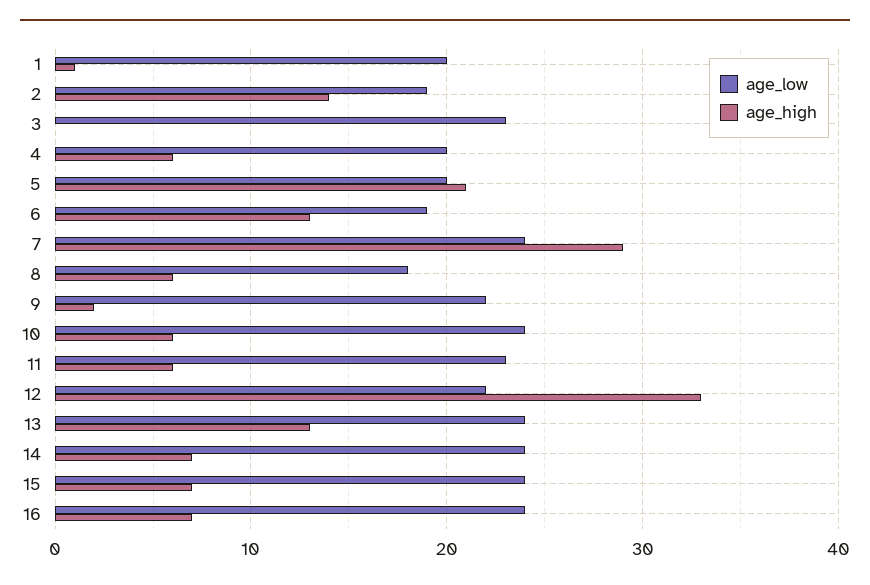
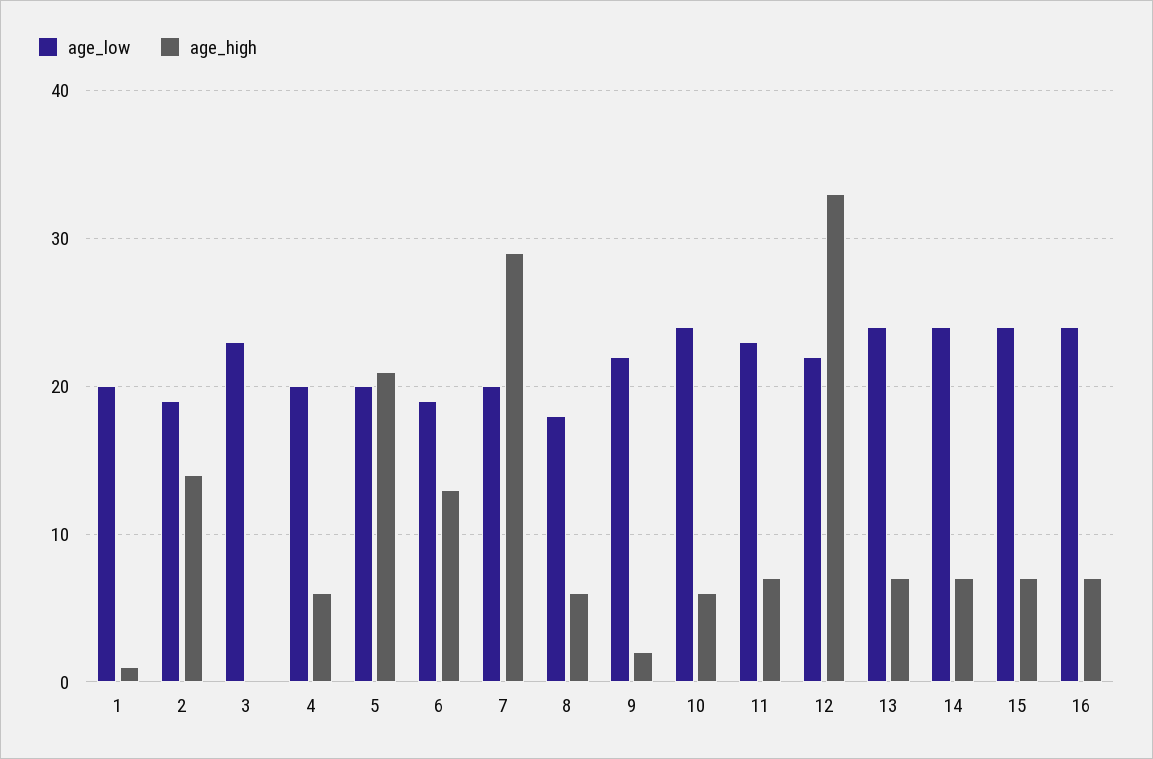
age_low, 7: 24 -> 20
age_high, 11: 6 -> 7
age_high, 13: 13 -> 7

